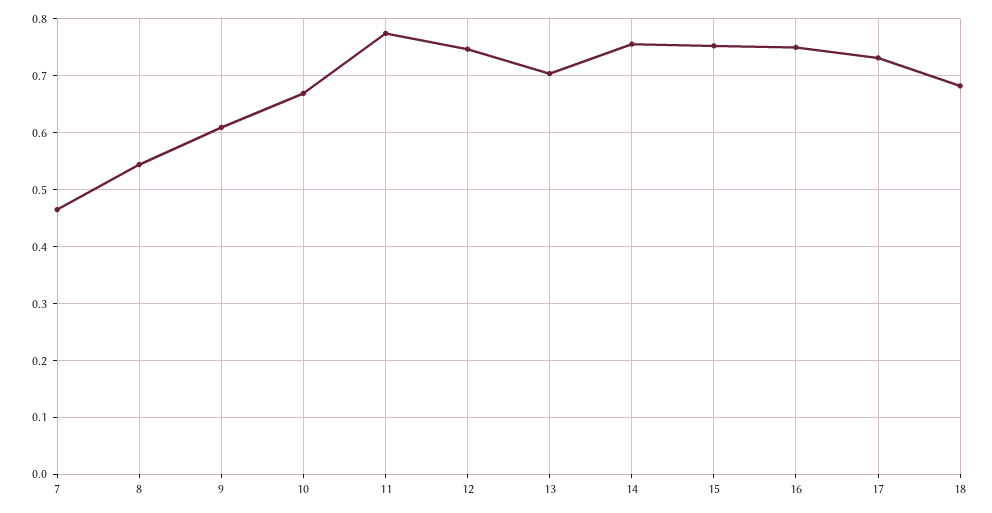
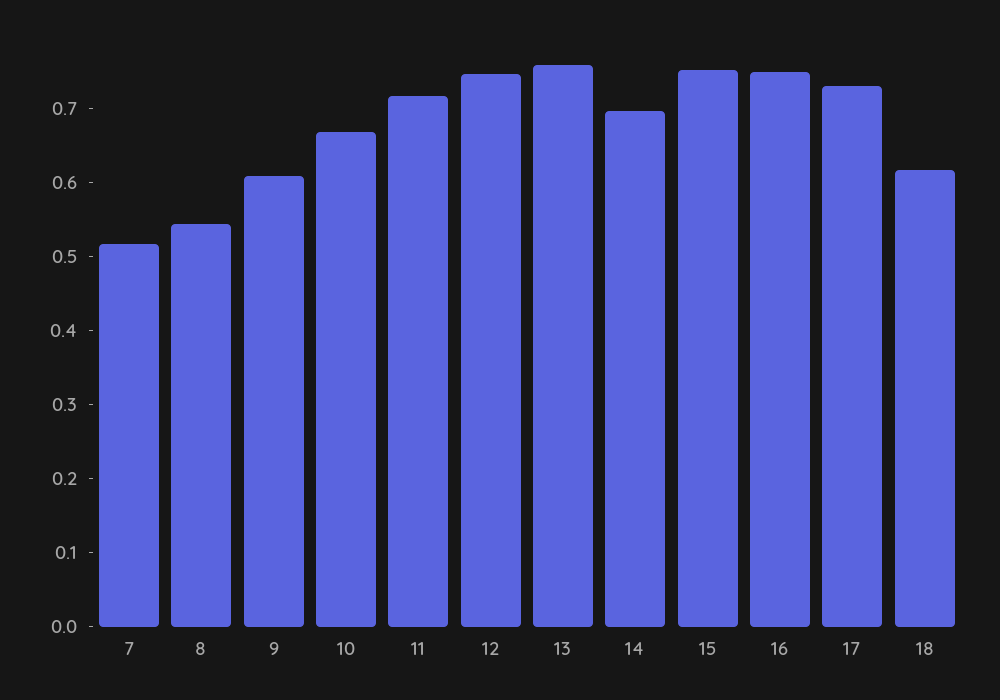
7: 0.46 -> 0.52
11: 0.78 -> 0.72
13: 0.7 -> 0.76
14: 0.76 -> 0.7
18: 0.68 -> 0.62

